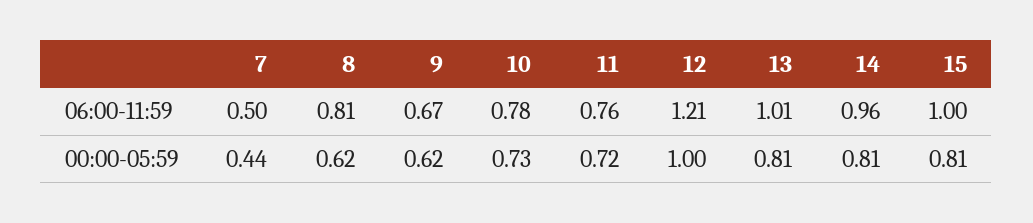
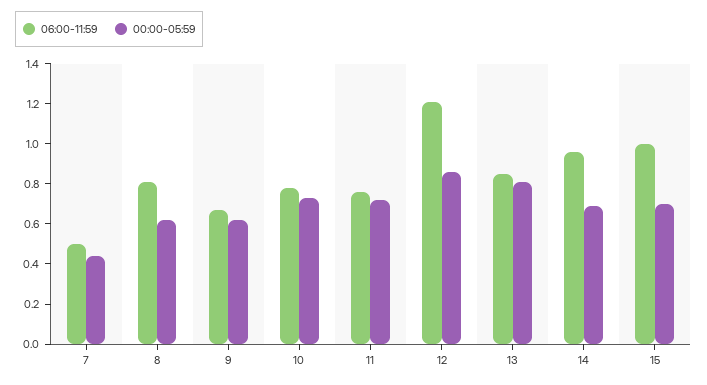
06:00-11:59, 13: 1.01 -> 0.85
00:00-05:59, 12: 1 -> 0.85
00:00-05:59, 14: 0.81 -> 0.7
00:00-05:59, 15: 0.81 -> 0.7

